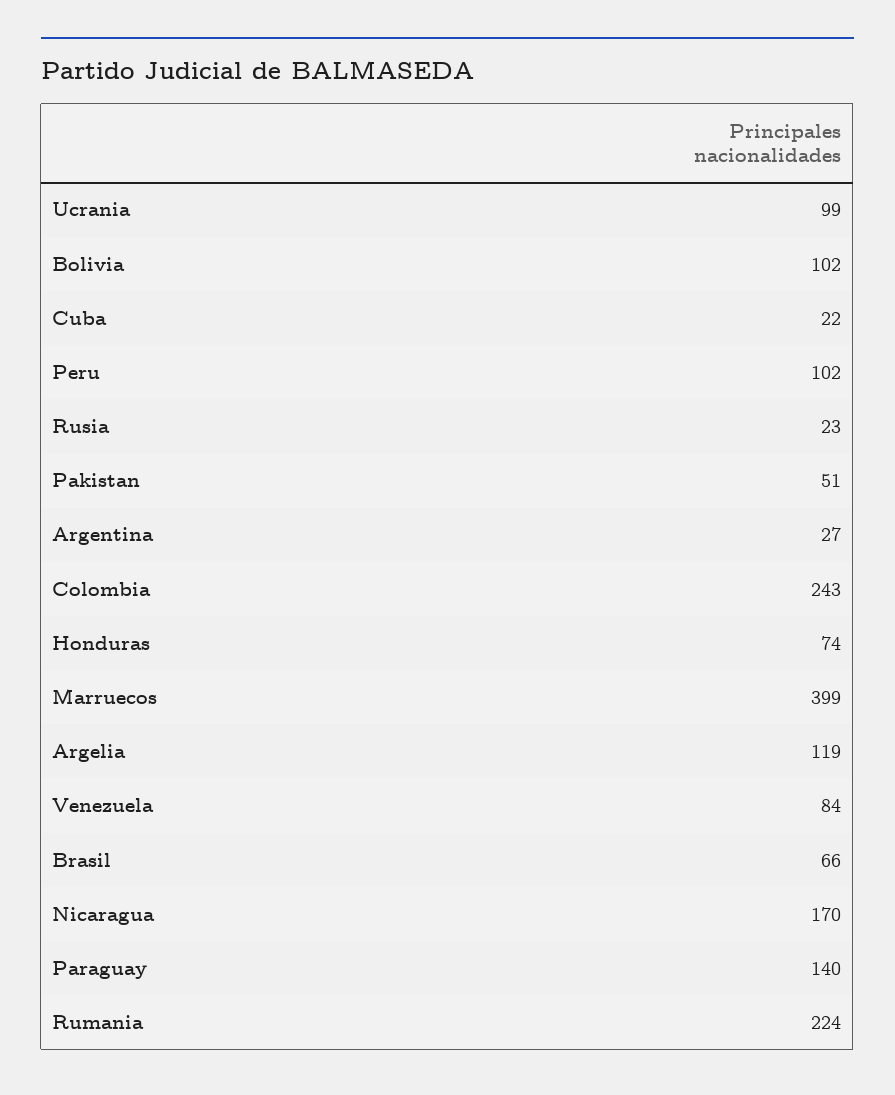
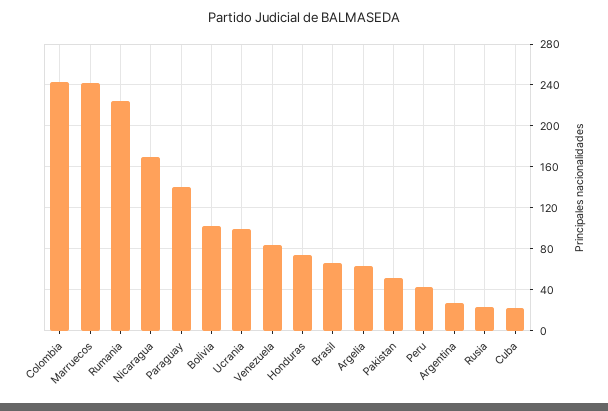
Peru: 102 -> 40
Marruecos: 399 -> 240
Argelia: 119 -> 60

